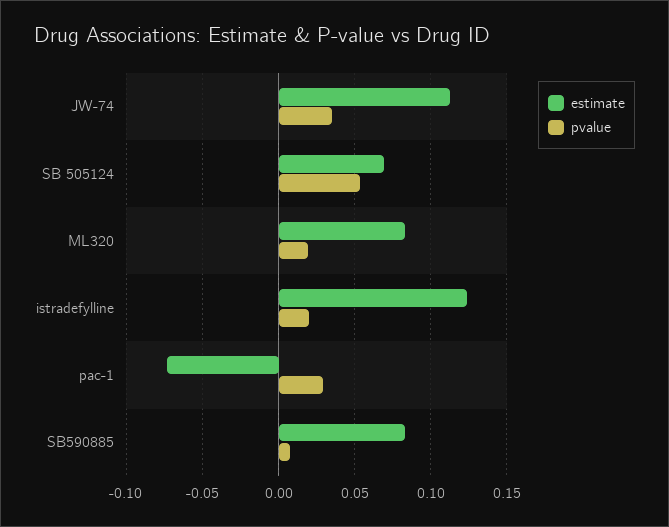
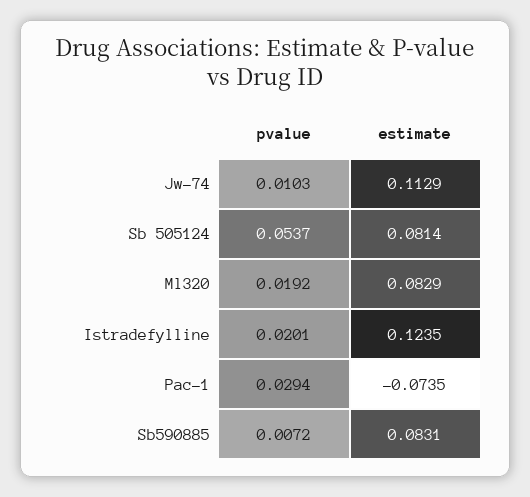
pvalue, JW-74: 0.035 -> 0.0103
estimate, SB 505124: 0.07 -> 0.0814

